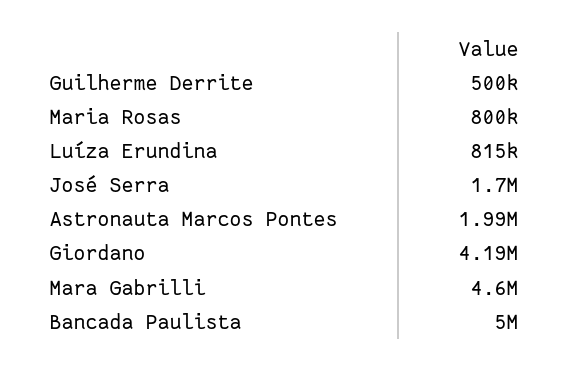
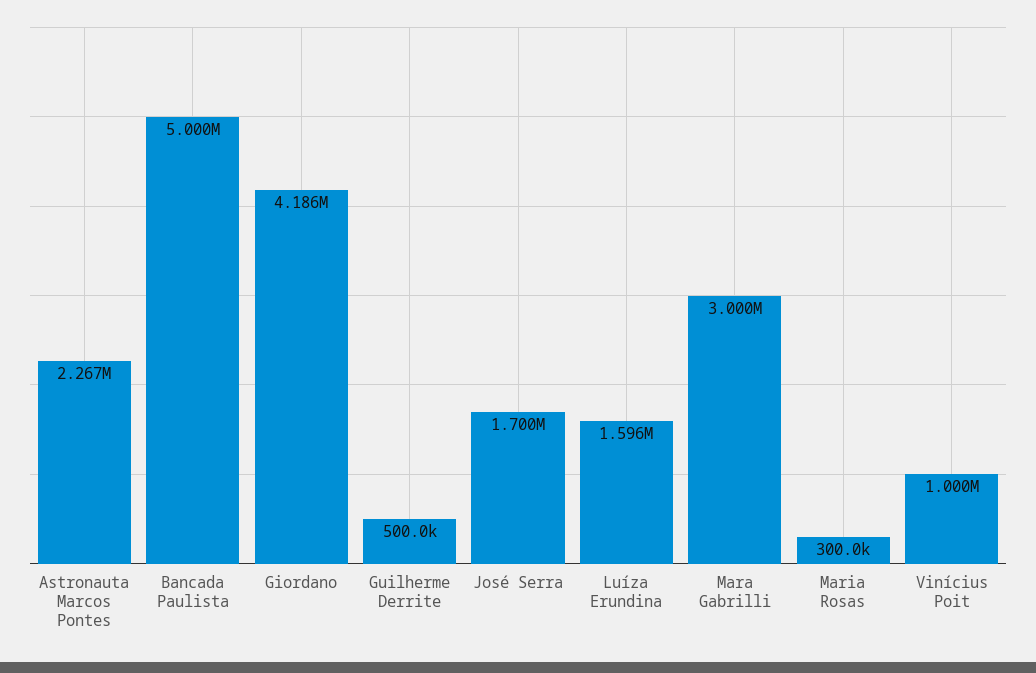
Maria Rosas: 800000 -> 300000
Luíza Erundina: 815000 -> 1596000
Astronauta Marcos Pontes: 1990000 -> 2267000
Mara Gabrilli: 4600000 -> 3000000
Vinícius Poit: none -> 1000000

